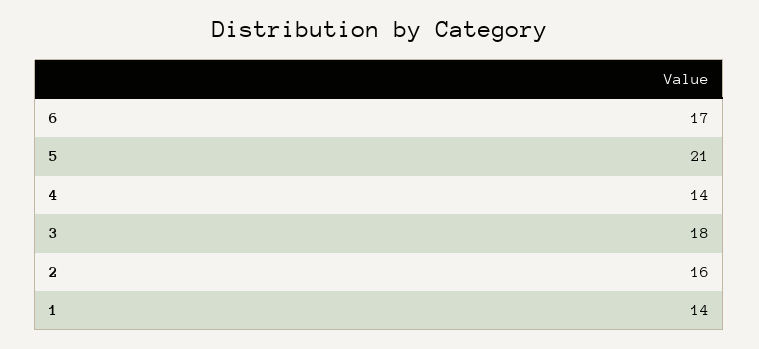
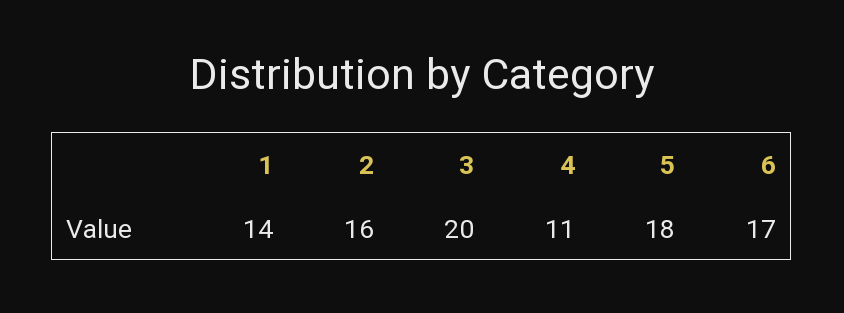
5: 21 -> 18
4: 14 -> 11
3: 18 -> 20

